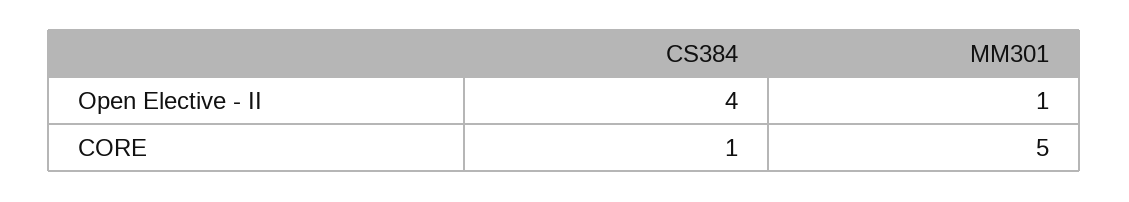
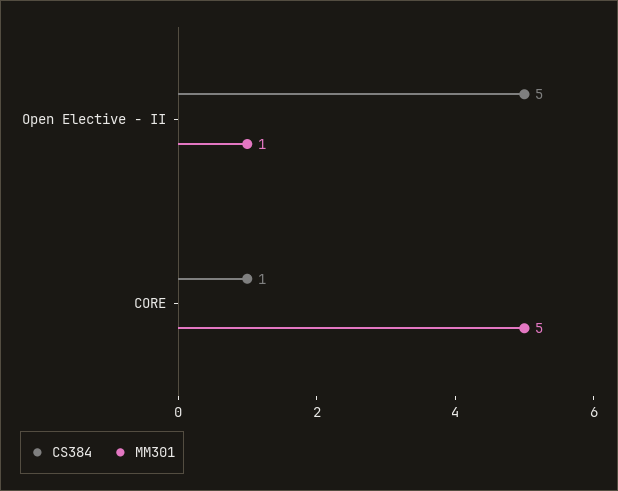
CS384, Open Elective - II: 4 -> 5

